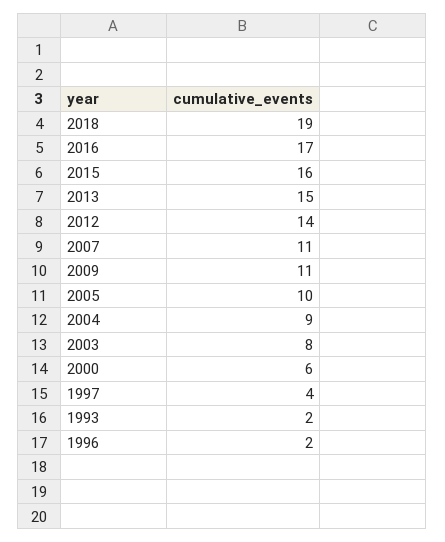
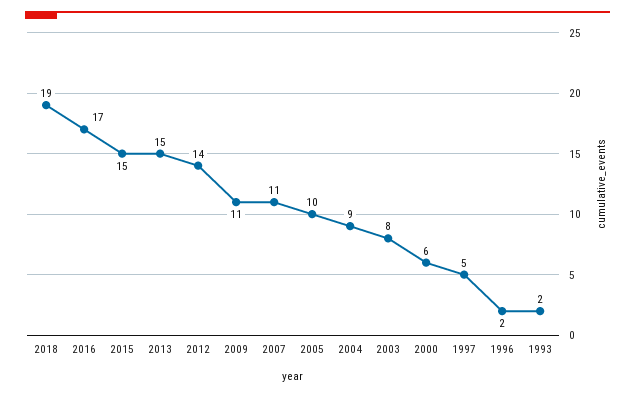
2015: 16 -> 15
1997: 4 -> 5

